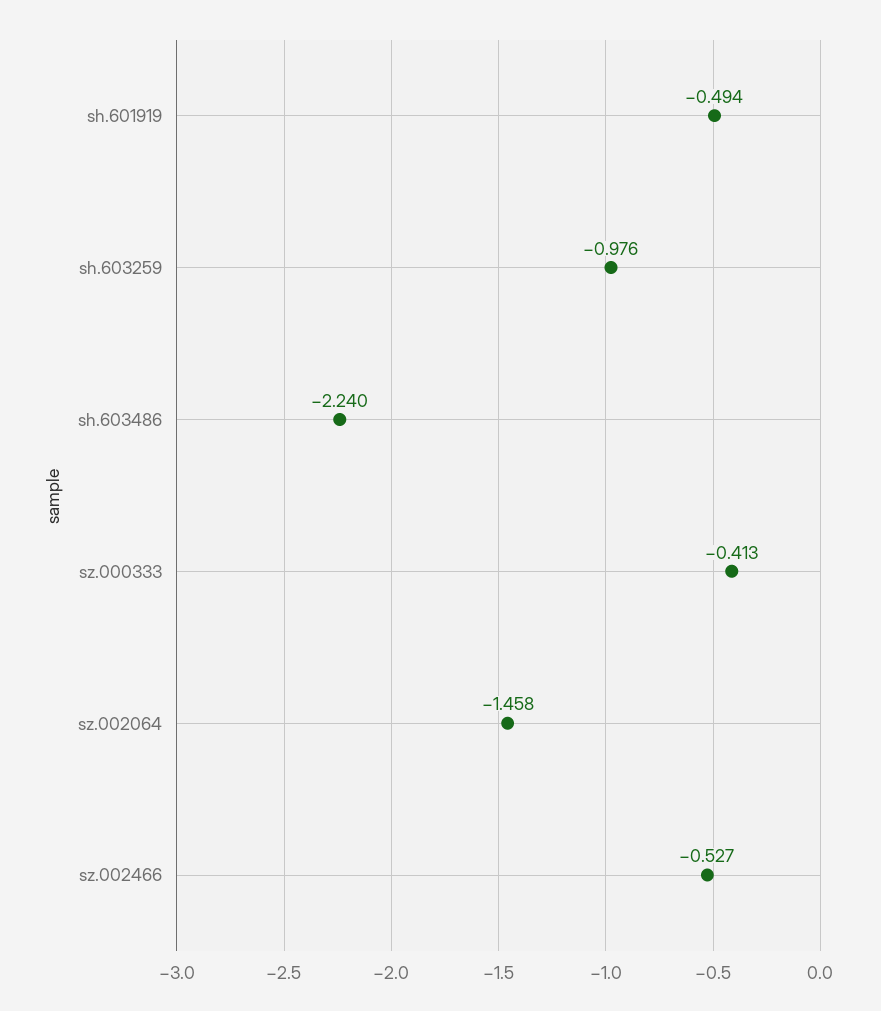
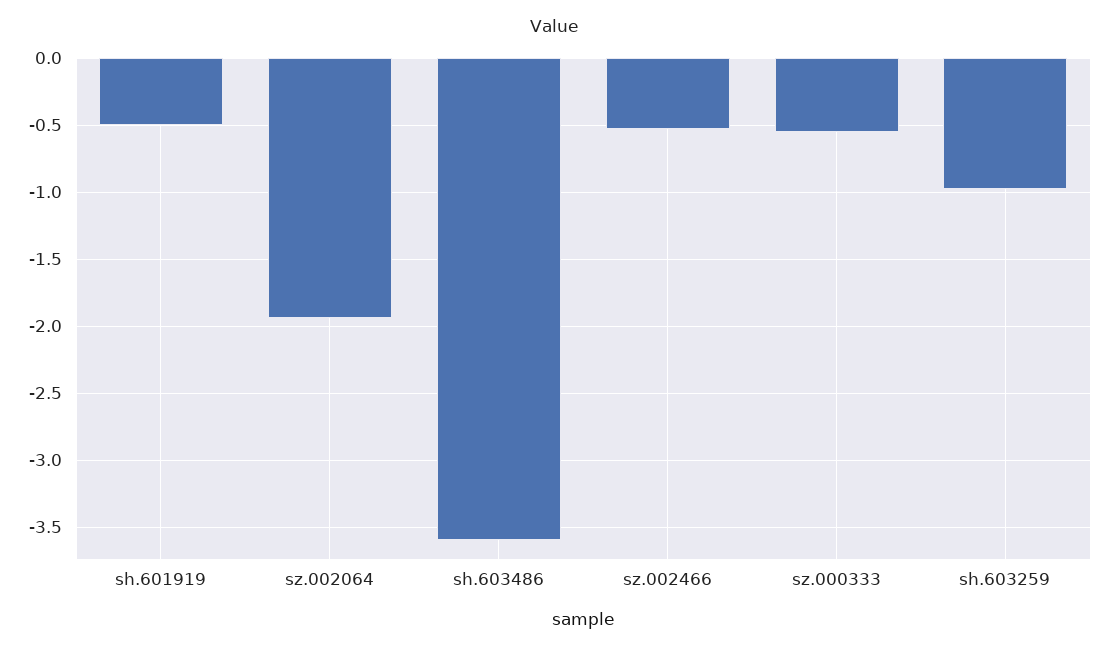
sh.603486: -2.24 -> -3.6
sz.000333: -0.413 -> -0.55
sz.002064: -1.458 -> -1.95

